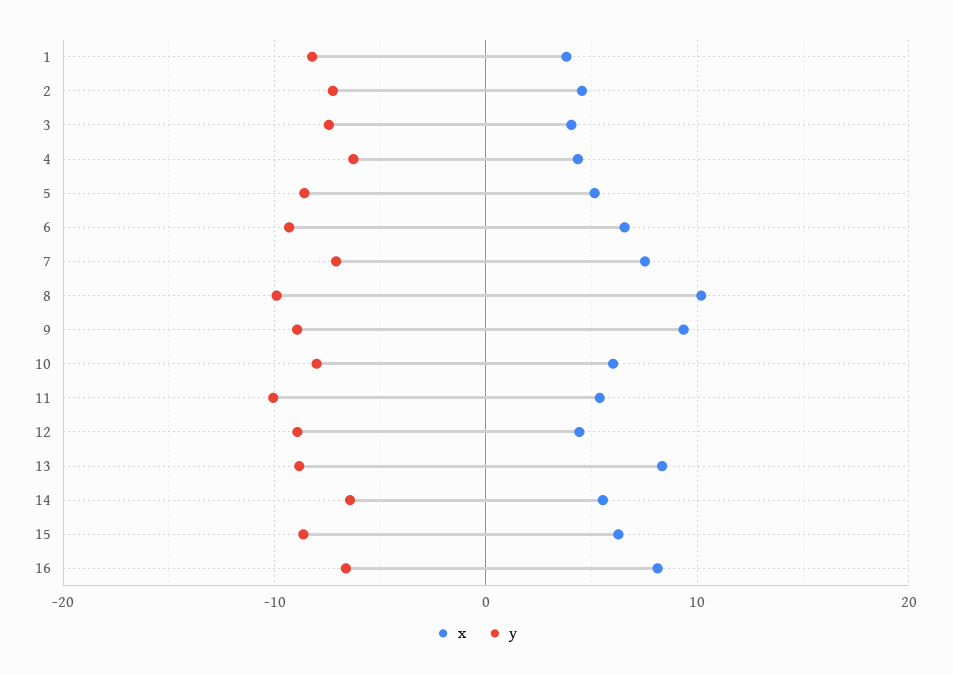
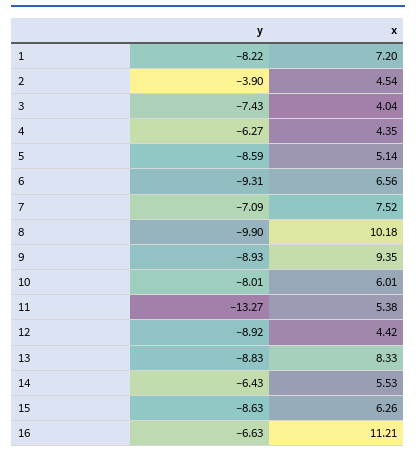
x, 1: 4 -> 7.2
y, 2: -7 -> -3.9
y, 11: -10 -> -13.27
x, 16: 8 -> 11.21

